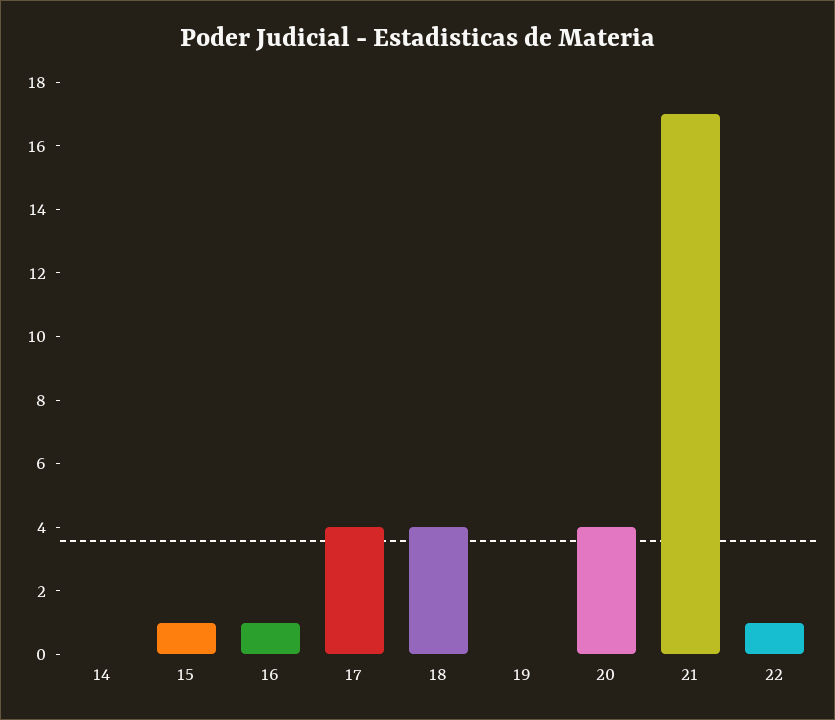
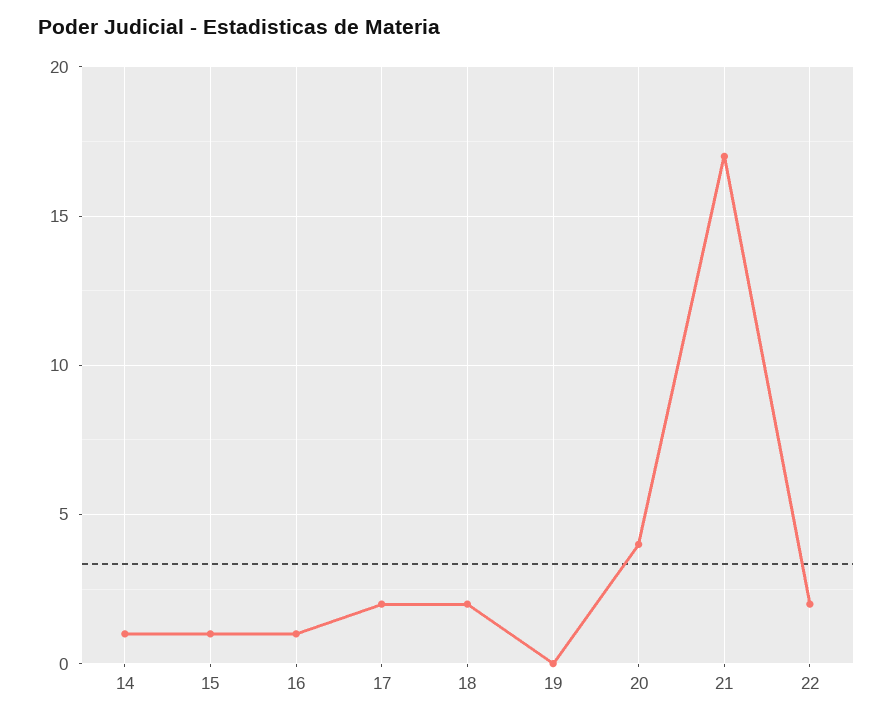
14: 0 -> 1
17: 4 -> 2
18: 4 -> 2
22: 1 -> 2

